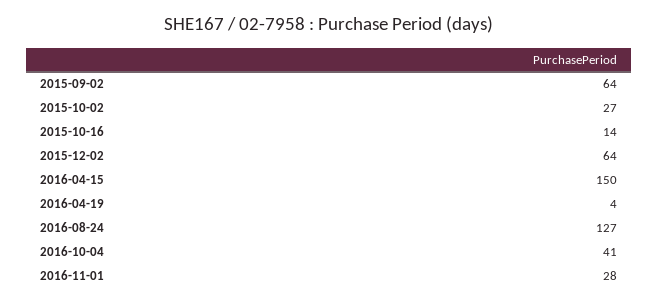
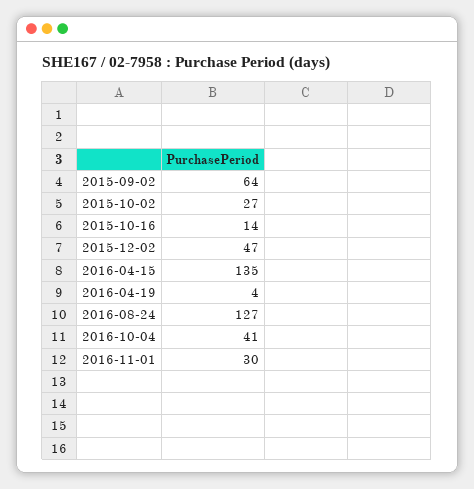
2015-12-02: 64 -> 47
2016-04-15: 150 -> 135
2016-11-01: 28 -> 30

